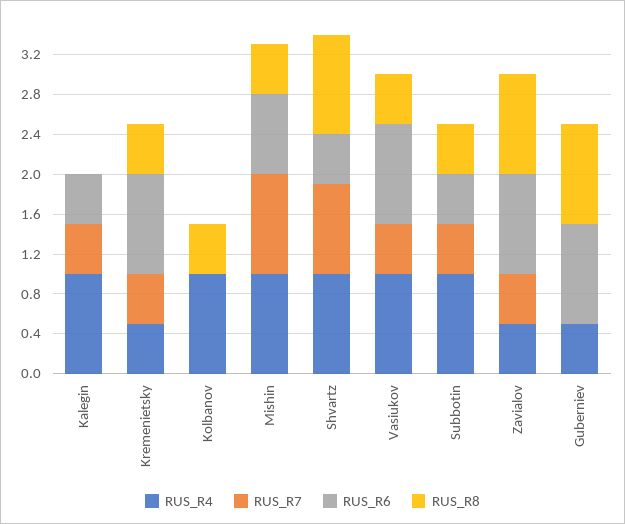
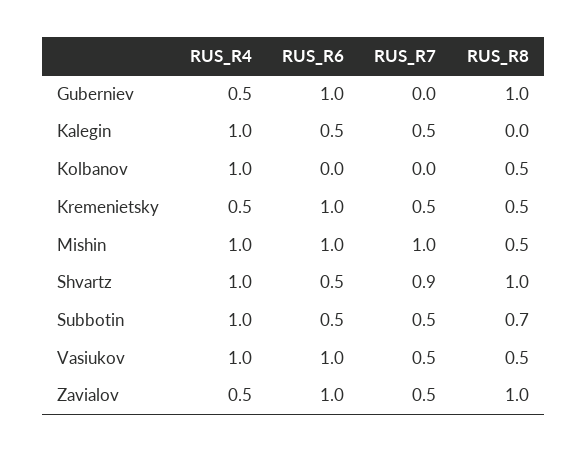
RUS_R6, Mishin: 0.8 -> 1
RUS_R8, Subbotin: 0.5 -> 0.7

